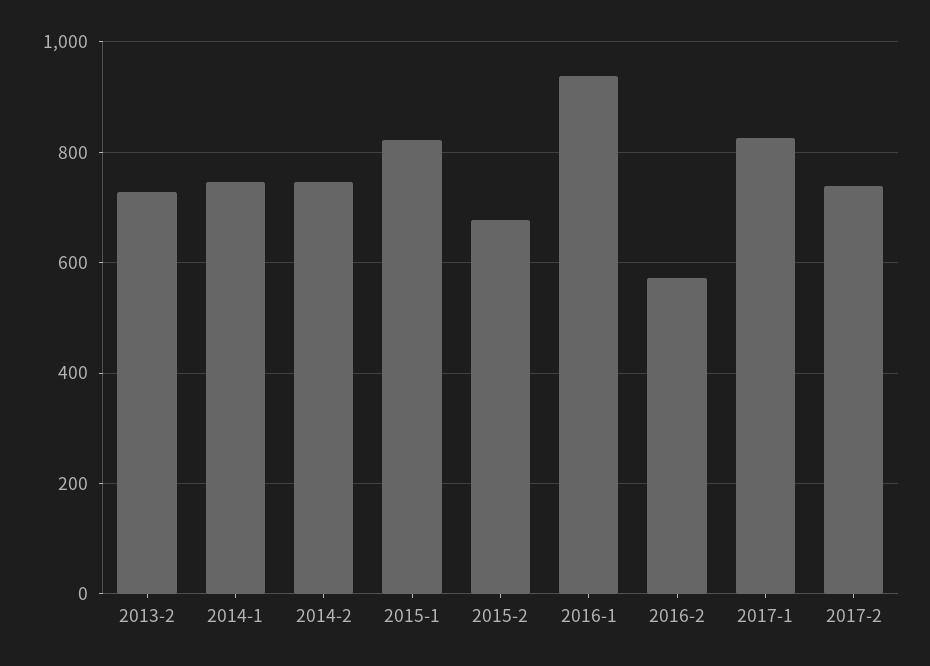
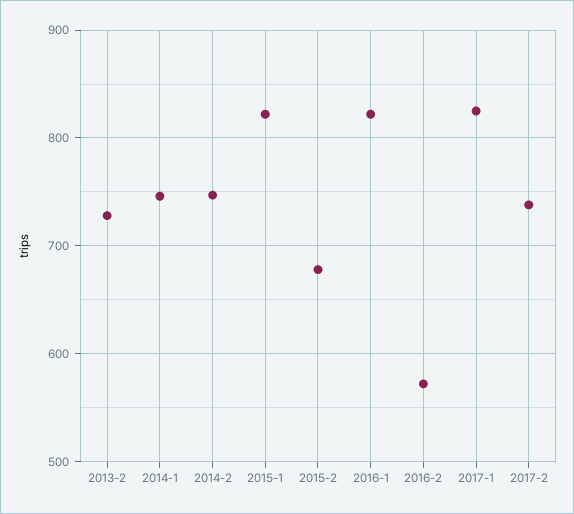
2016-1: 940 -> 820

